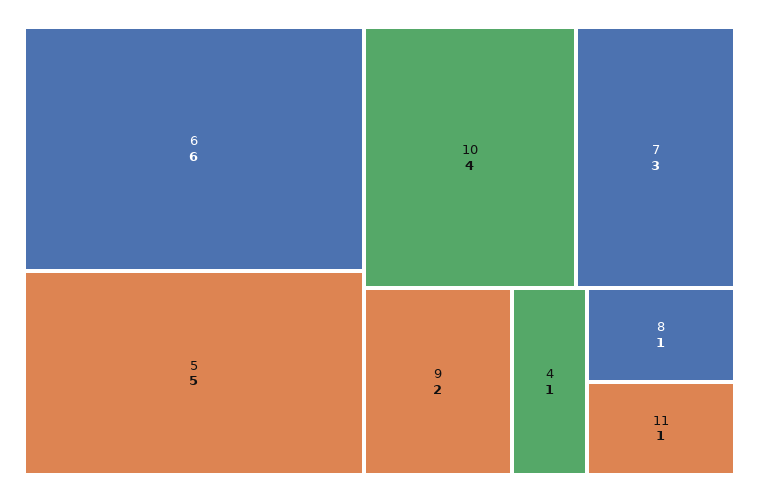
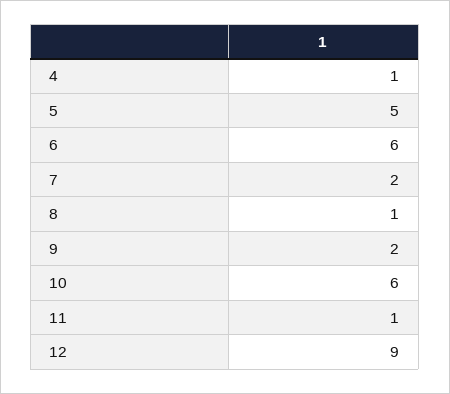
10: 4 -> 6
7: 3 -> 2
12: none -> 9

